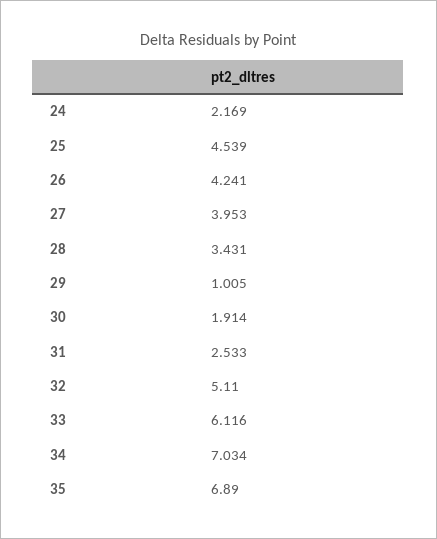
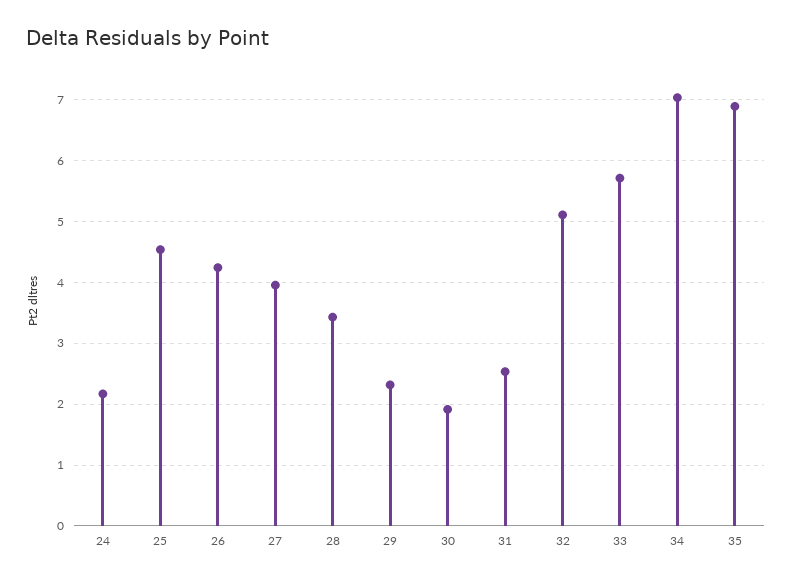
29: 1.005 -> 2.3
33: 6.116 -> 5.7

